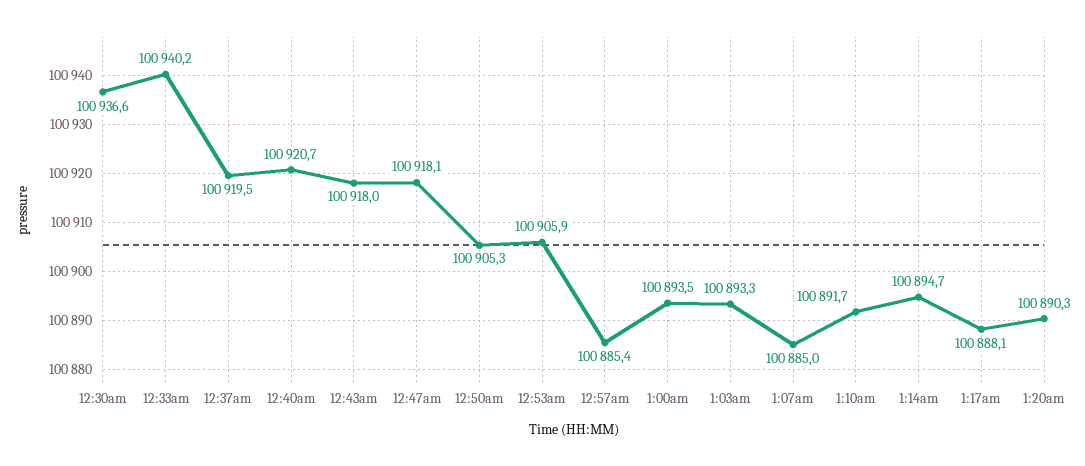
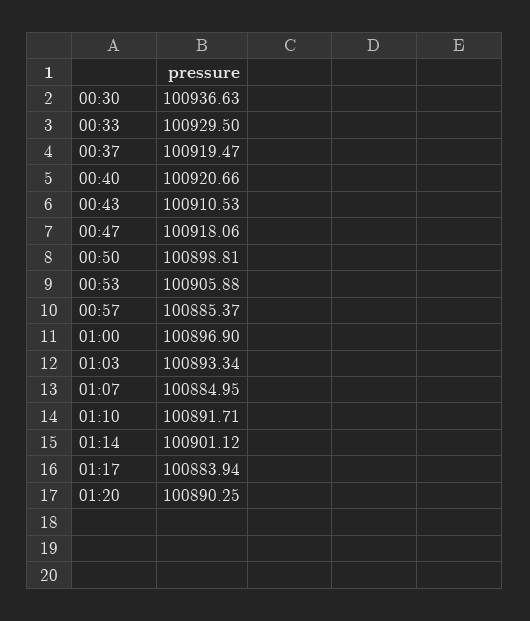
12:33am: 100940.2 -> 100929.5
12:43am: 100918 -> 100910.53
12:50am: 100905.3 -> 100898.81
1:00am: 100893.5 -> 100896.9
1:14am: 100894.7 -> 100901.12
1:17am: 100888.1 -> 100883.94

